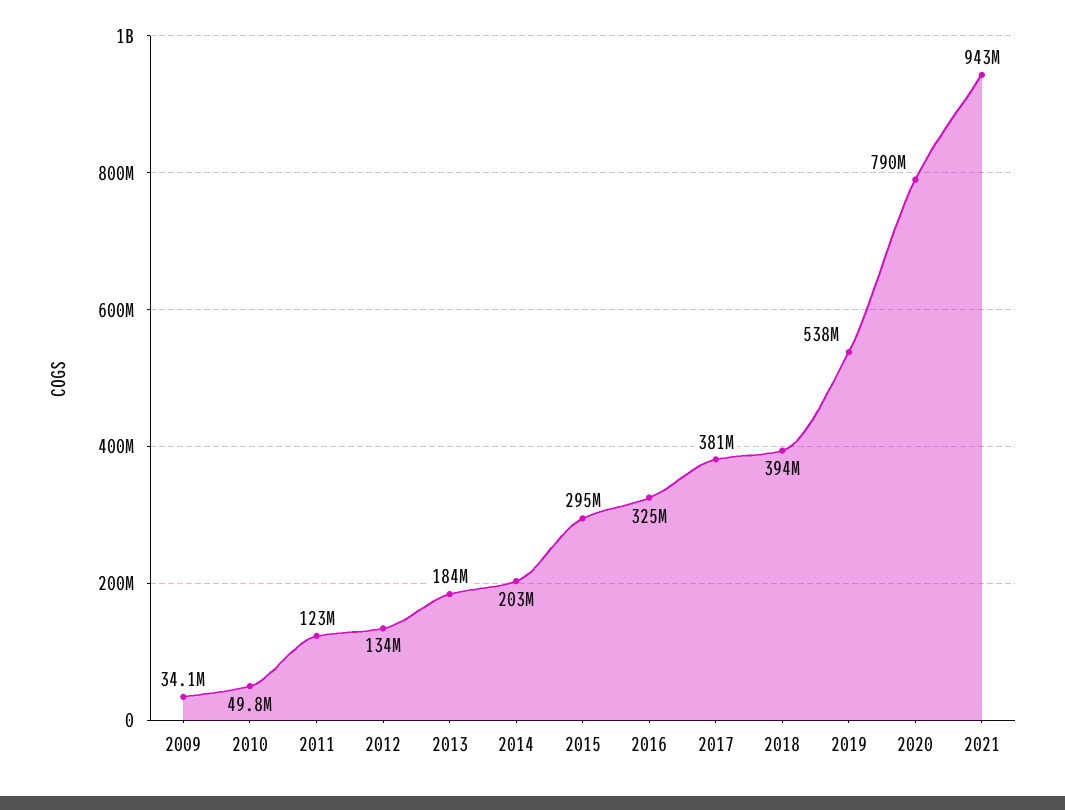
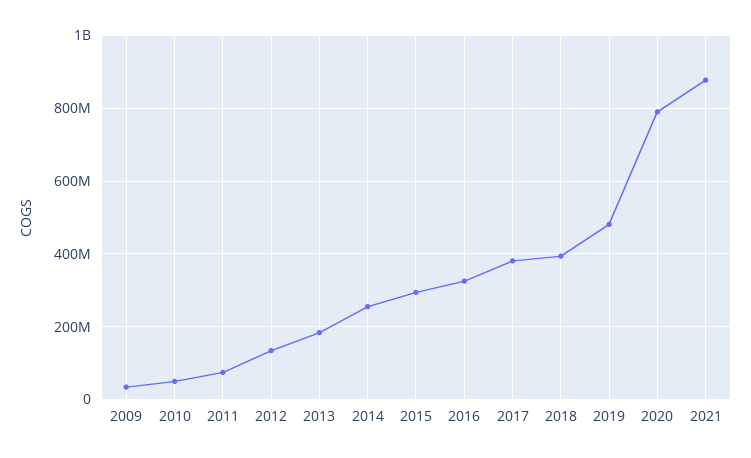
2011: 123000000 -> 80000000
2014: 203000000 -> 260000000
2019: 538000000 -> 480000000
2021: 943000000 -> 880000000

